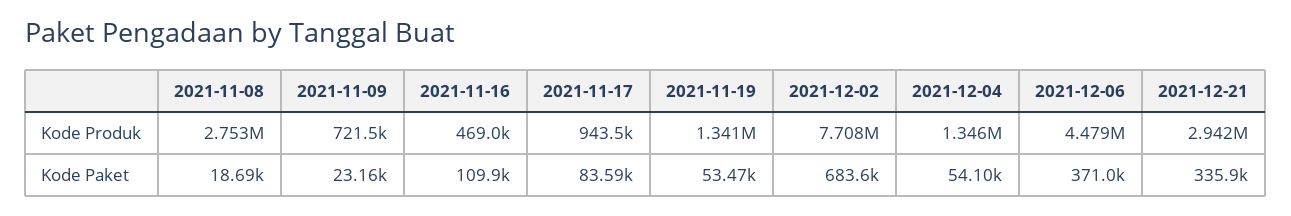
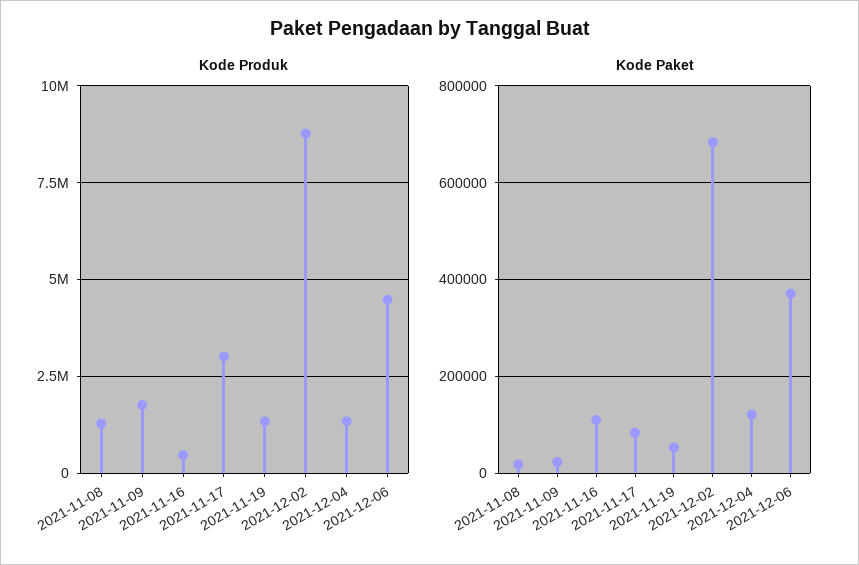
Kode Produk, 2021-11-08: 2753000 -> 1250000
Kode Produk, 2021-11-09: 721500 -> 1750000
Kode Produk, 2021-11-17: 943500 -> 3000000
Kode Produk, 2021-12-02: 7708000 -> 8750000
Kode Produk, 2021-12-21: 2942000 -> none
Kode Paket, 2021-12-04: 54100 -> 120000
Kode Paket, 2021-12-21: 335900 -> none

